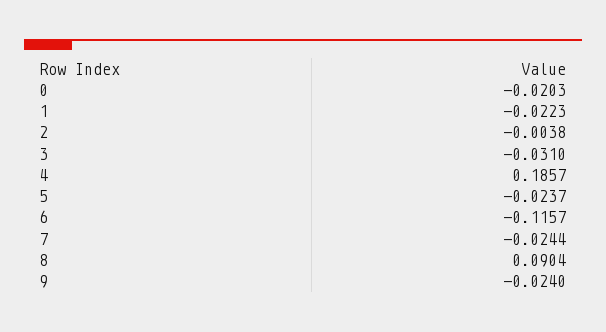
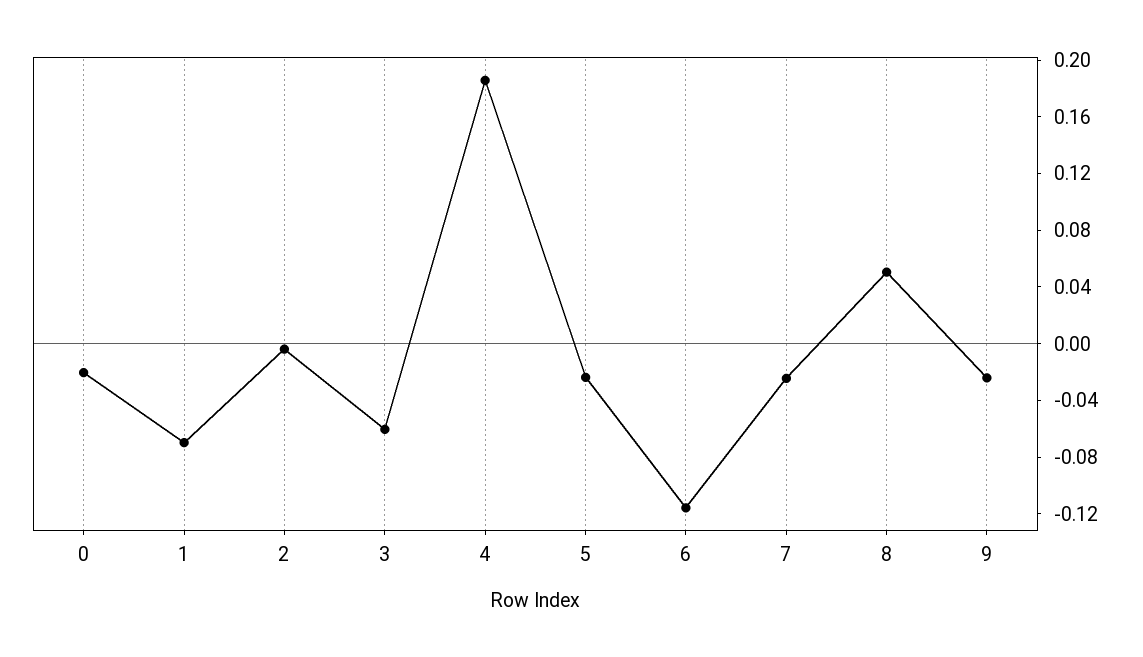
1: -0.0223 -> -0.07
3: -0.031 -> -0.06
8: 0.0904 -> 0.05

